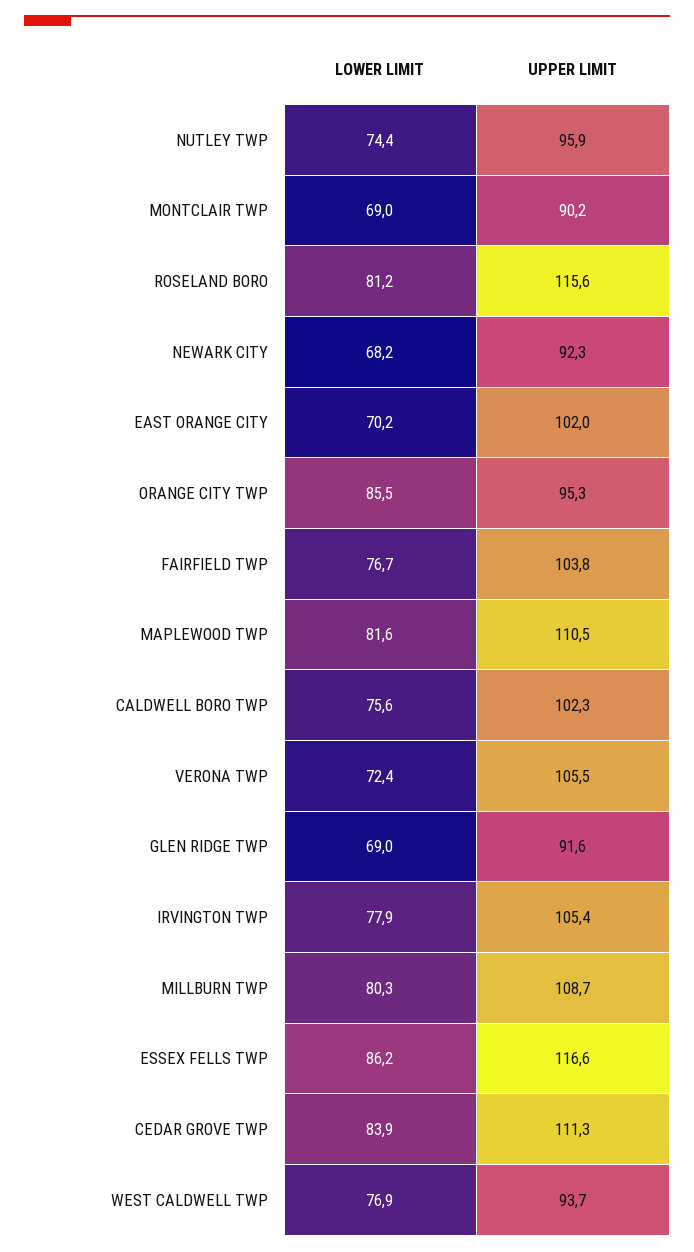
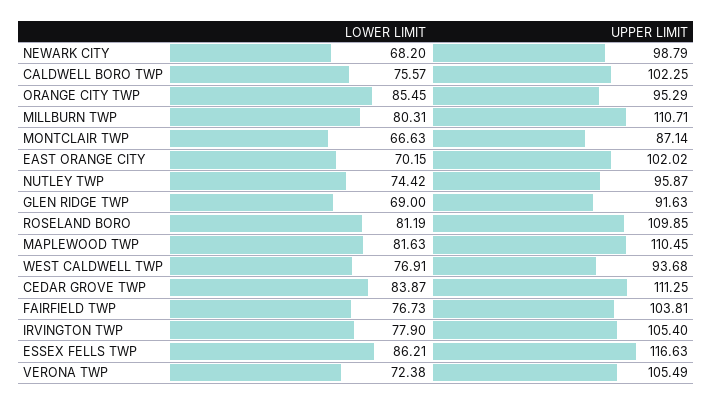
LOWER LIMIT, MONTCLAIR TWP: 69 -> 66.63
UPPER LIMIT, MONTCLAIR TWP: 90.2 -> 87.14
UPPER LIMIT, ROSELAND BORO: 115.6 -> 109.85
UPPER LIMIT, NEWARK CITY: 92.3 -> 98.79
UPPER LIMIT, MILLBURN TWP: 108.7 -> 110.71

